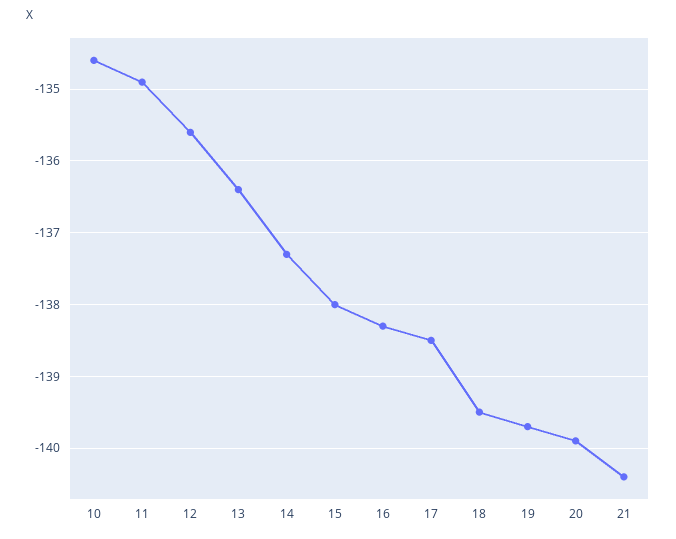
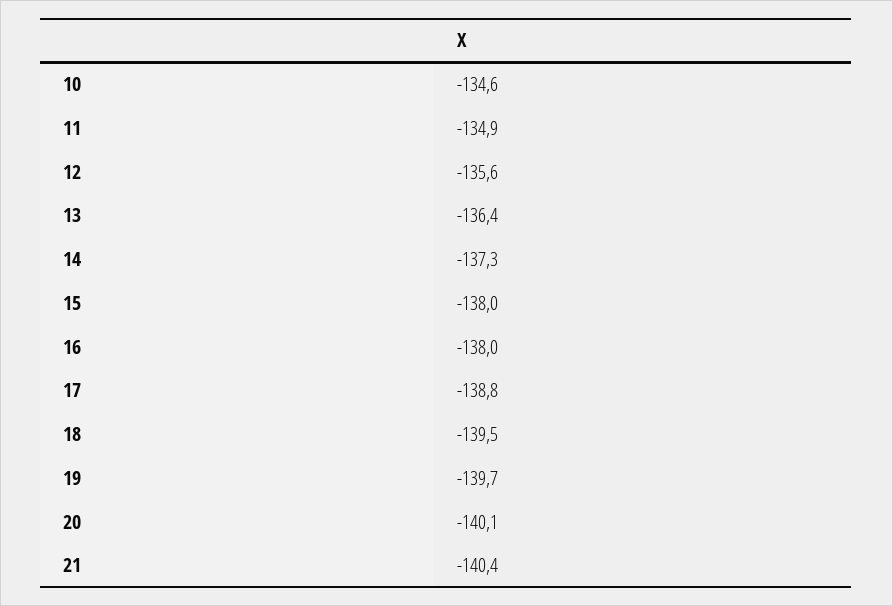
16: -138.3 -> -138
17: -138.5 -> -138.8
20: -139.9 -> -140.1

